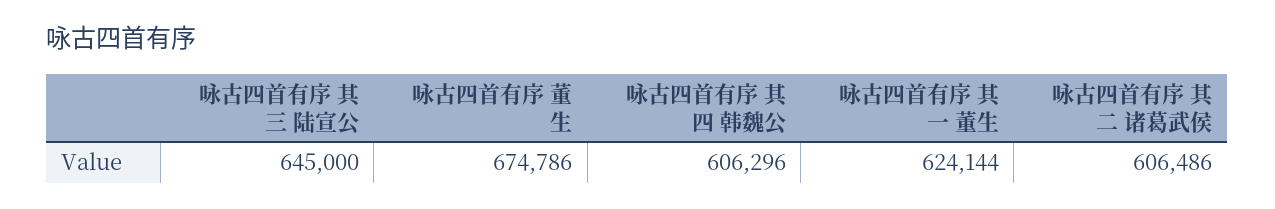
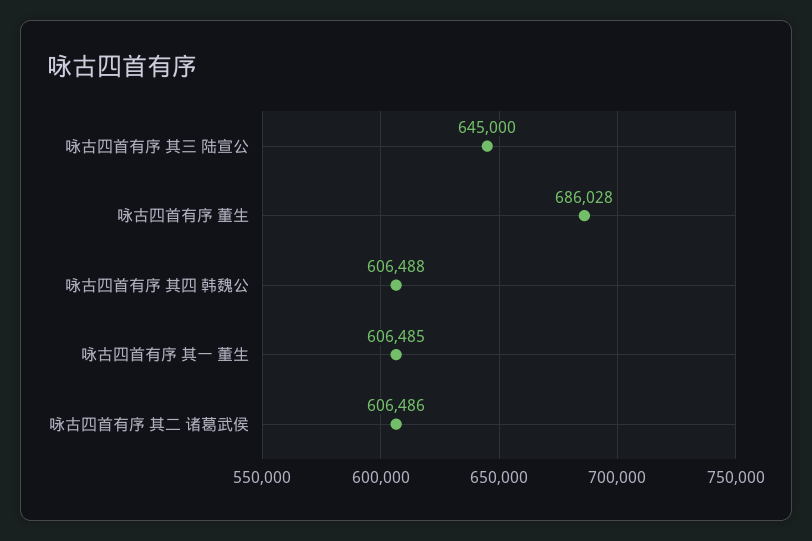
咏古四首有序 董生: 674786 -> 686028
咏古四首有序 其四 韩魏公: 606296 -> 606488
咏古四首有序 其一 董生: 624144 -> 606485

